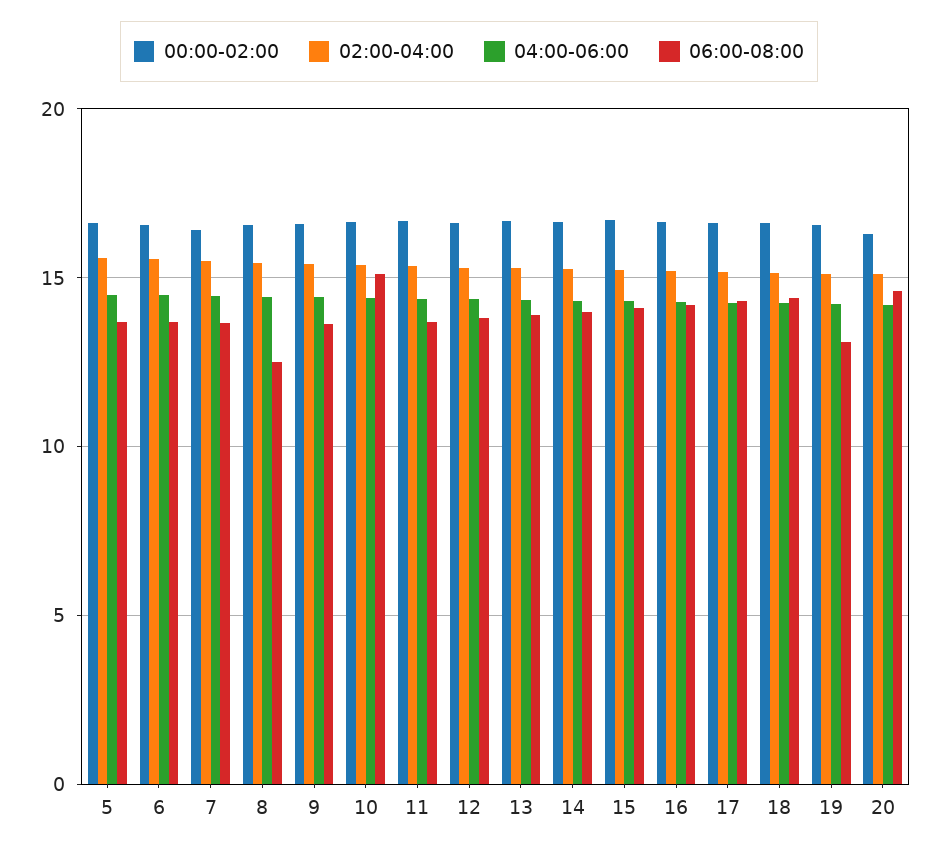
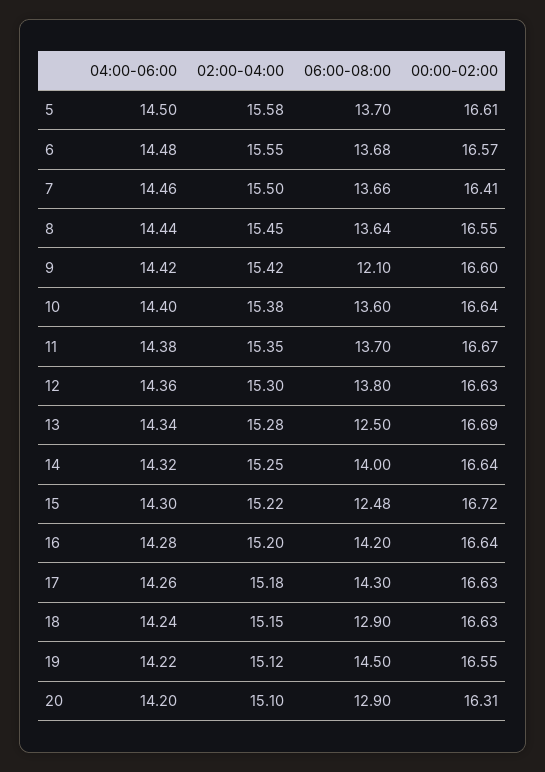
06:00-08:00, 8: 12.5 -> 13.64
06:00-08:00, 9: 13.5 -> 12.1
06:00-08:00, 10: 15 -> 13.6
06:00-08:00, 13: 14 -> 12.5
06:00-08:00, 15: 14 -> 12.48
06:00-08:00, 18: 14.5 -> 12.9
06:00-08:00, 19: 13 -> 14.5
06:00-08:00, 20: 14.5 -> 12.9

